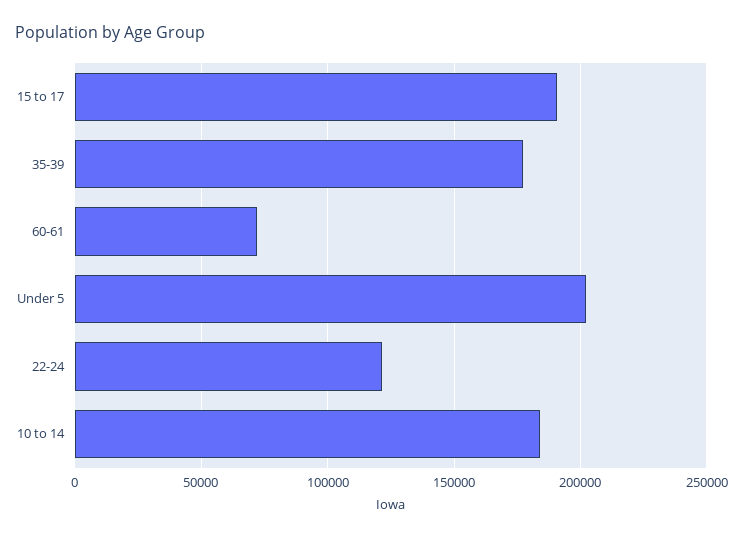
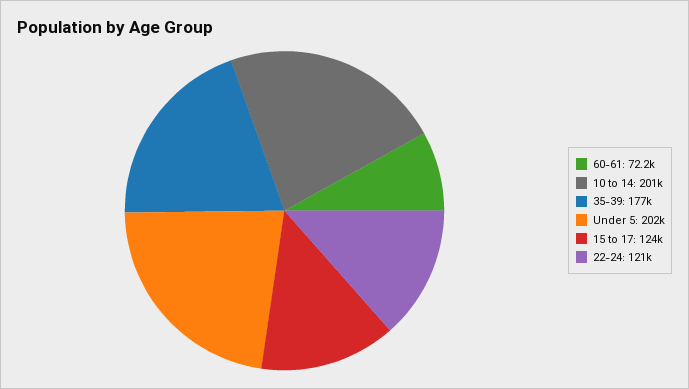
15 to 17: 190000 -> 124000
10 to 14: 185000 -> 201000

